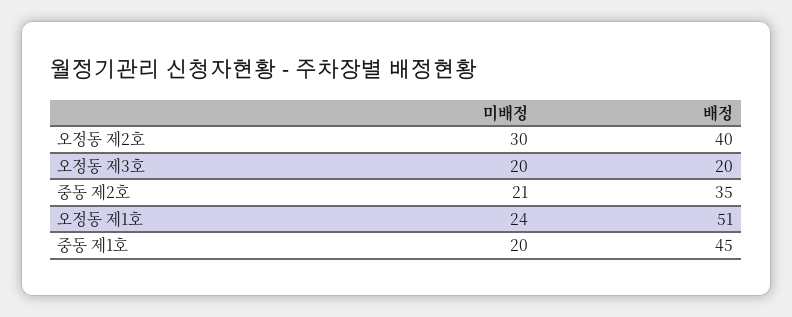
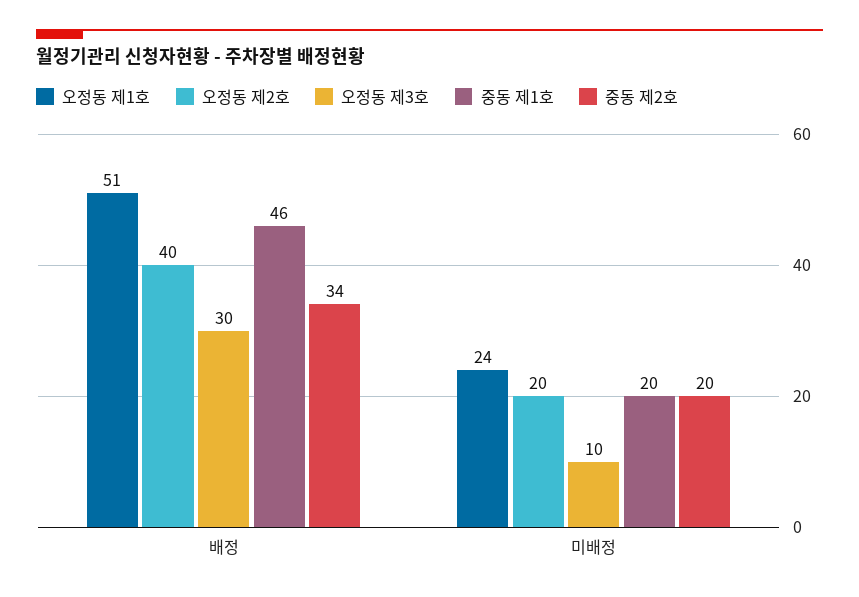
오정동 제2호, 미배정: 30 -> 20
오정동 제3호, 미배정: 20 -> 10
오정동 제3호, 배정: 20 -> 30
중동 제2호, 미배정: 21 -> 20
중동 제2호, 배정: 35 -> 34
중동 제1호, 배정: 45 -> 46

